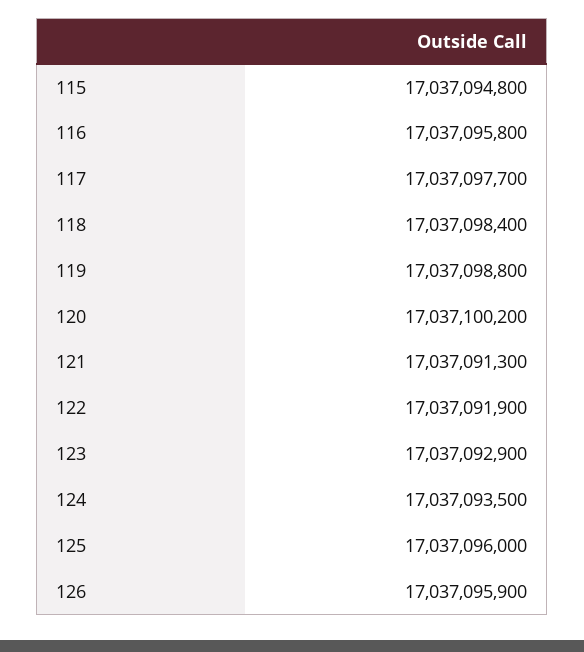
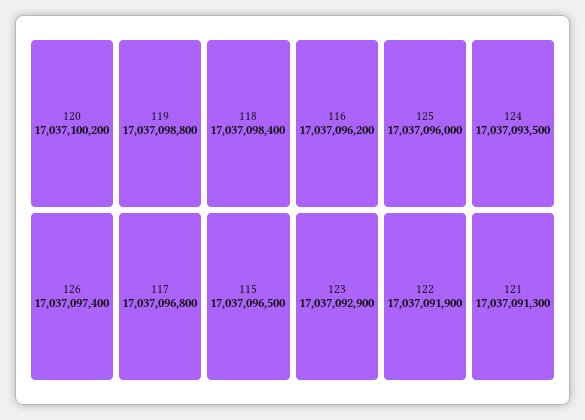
115: 17037094800 -> 17037096500
116: 17037095800 -> 17037096200
117: 17037097700 -> 17037096800
126: 17037095900 -> 17037097400

